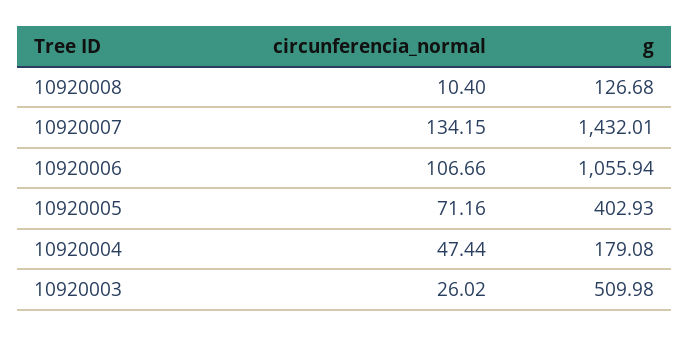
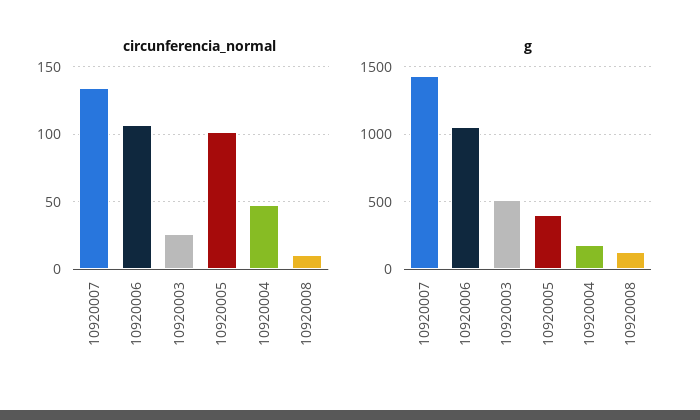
circunferencia_normal, 10920005: 71.16 -> 100

